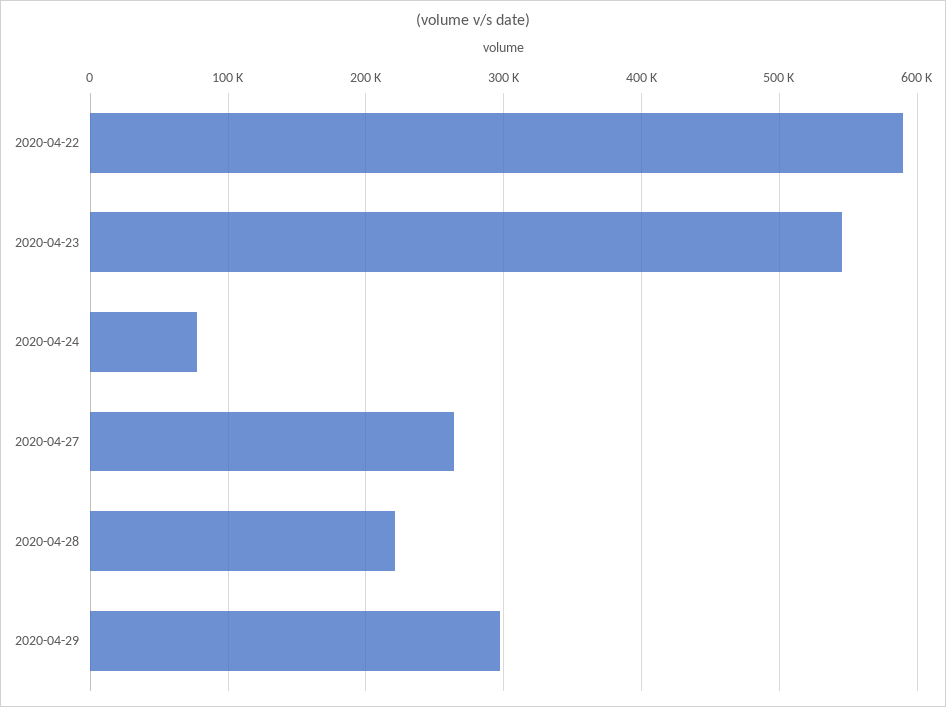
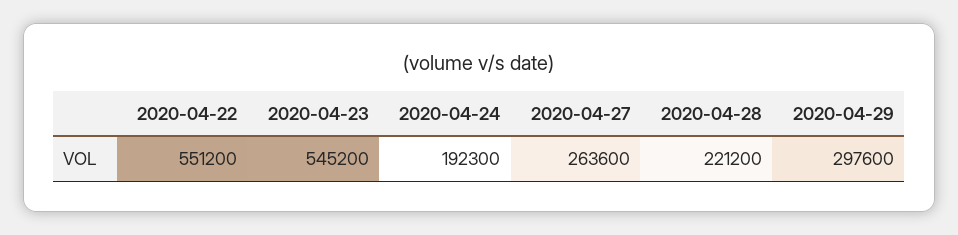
2020-04-22: 590000 -> 551200
2020-04-24: 80000 -> 192300

